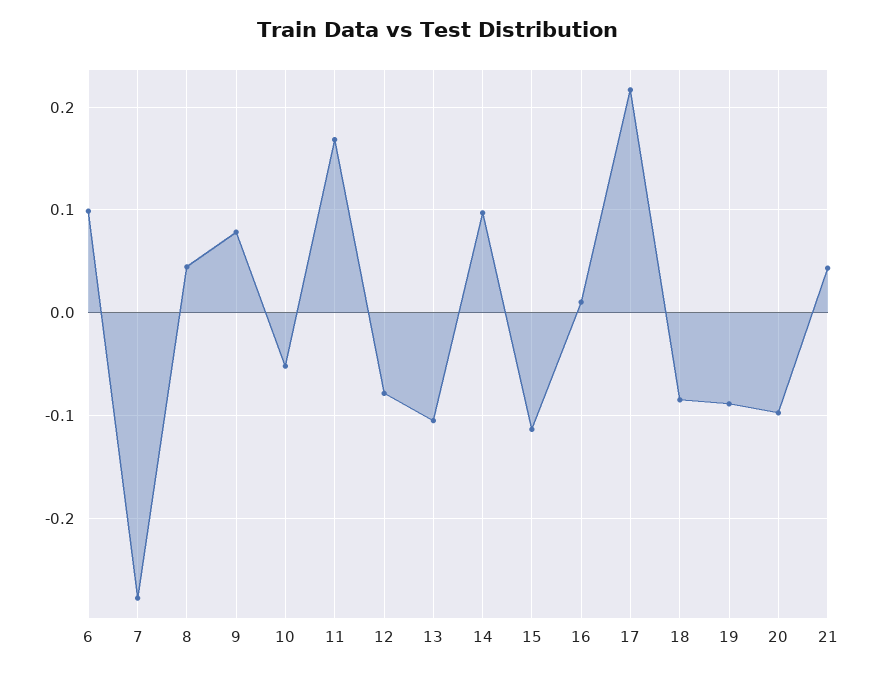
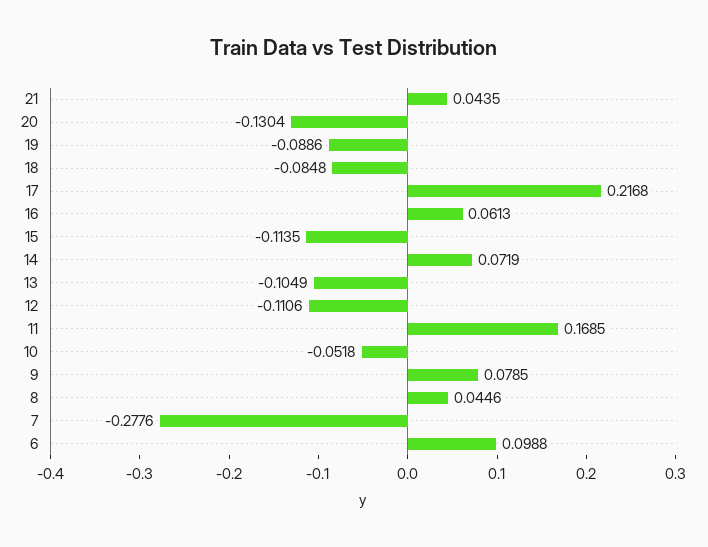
12: -0.08 -> -0.1106
14: 0.1 -> 0.0719
16: 0.01 -> 0.0613
20: -0.1 -> -0.1304

